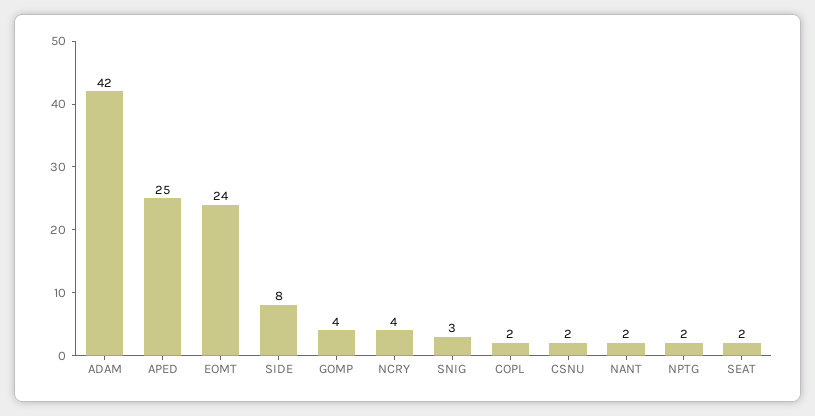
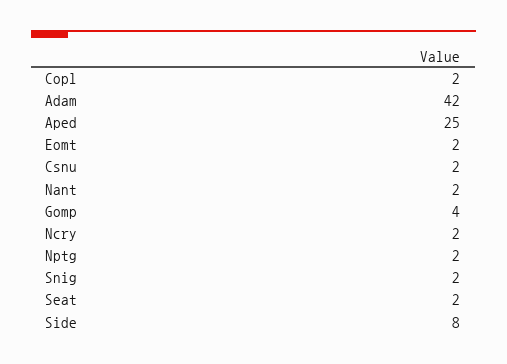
EOMT: 24 -> 2
NCRY: 4 -> 2
SNIG: 3 -> 2

